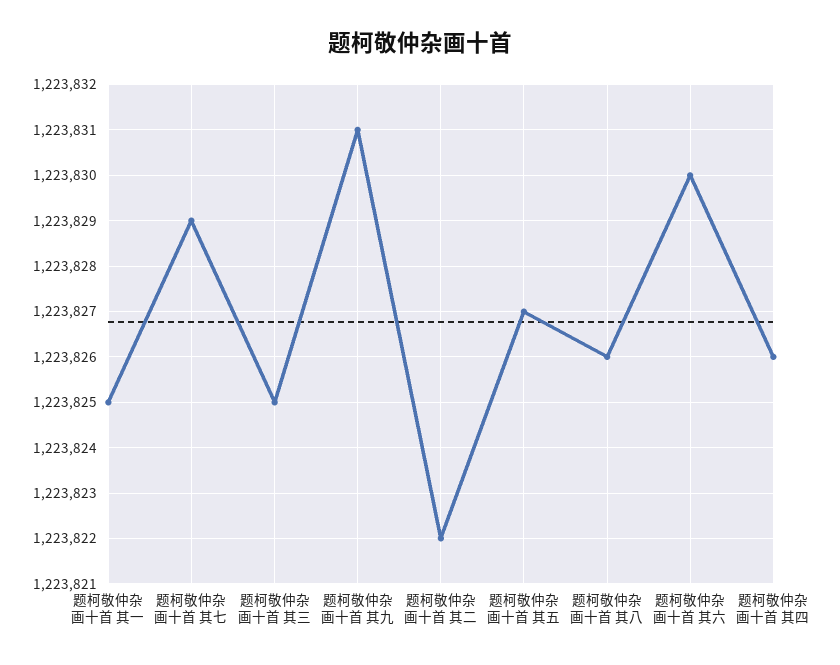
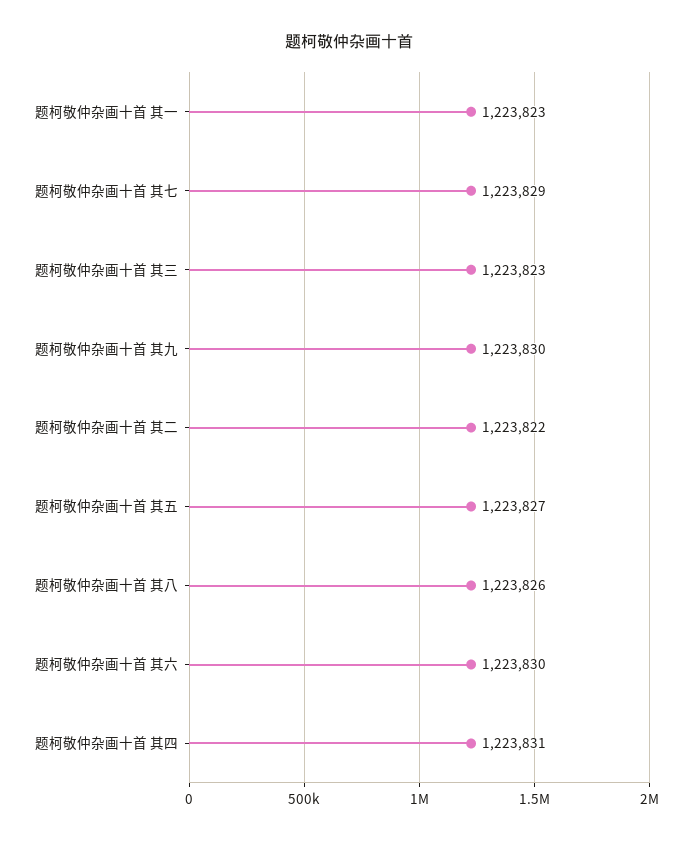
题柯敬仲杂画十首 其一: 1223825 -> 1223823
题柯敬仲杂画十首 其三: 1223825 -> 1223823
题柯敬仲杂画十首 其九: 1223831 -> 1223830
题柯敬仲杂画十首 其四: 1223826 -> 1223831

